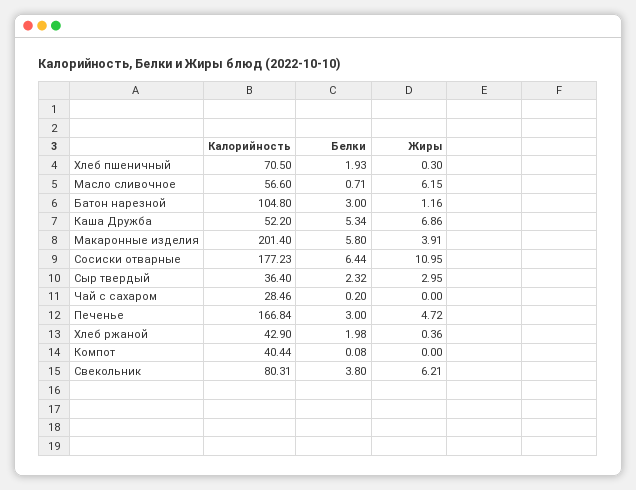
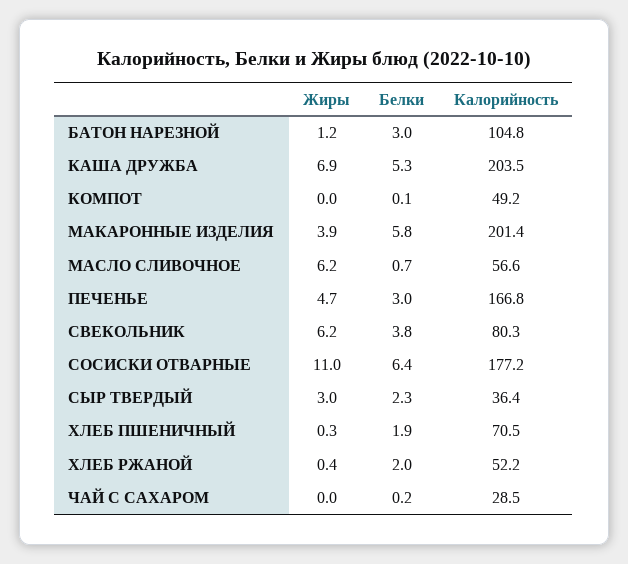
Калорийность, Каша Дружба: 52.2 -> 203.5
Калорийность, Хлеб ржаной: 42.9 -> 52.2
Калорийность, Компот: 40.44 -> 49.2

